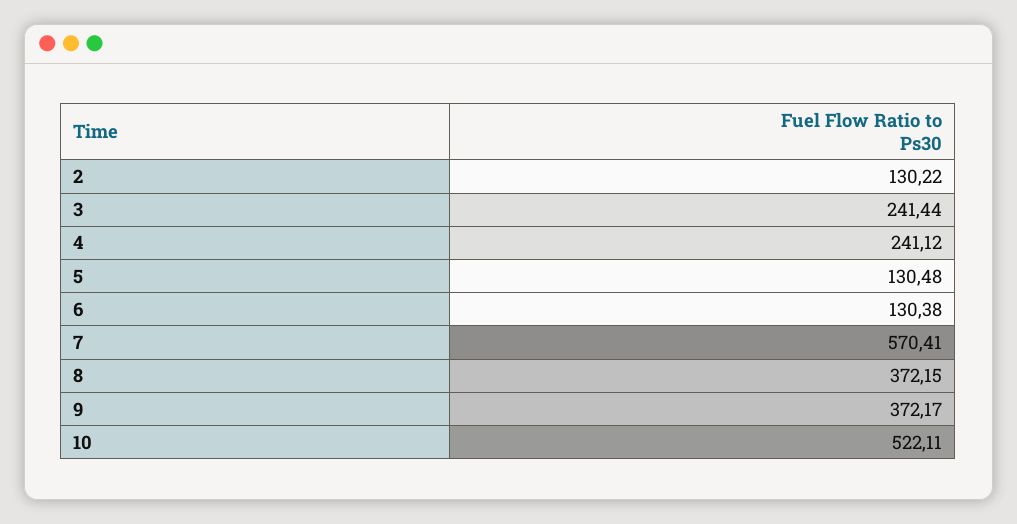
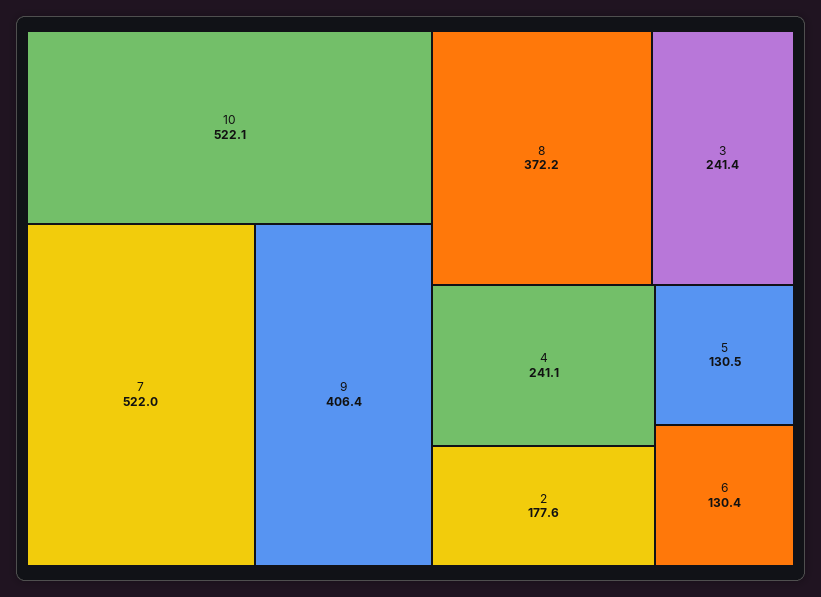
2: 130.22 -> 177.6
7: 570.41 -> 522
9: 372.17 -> 406.4

